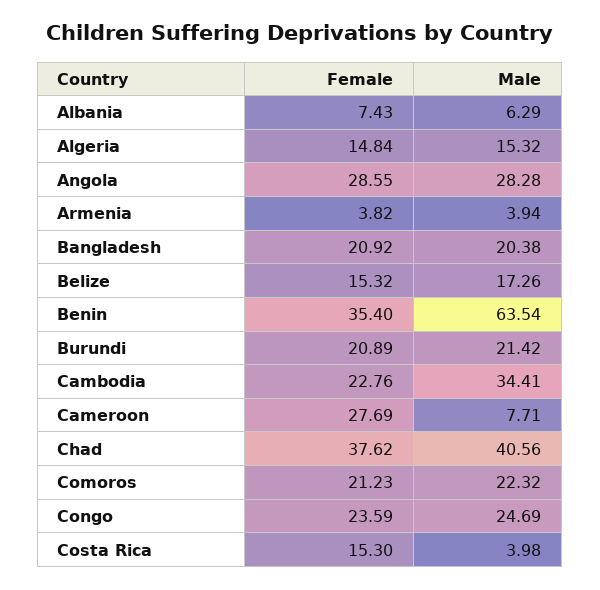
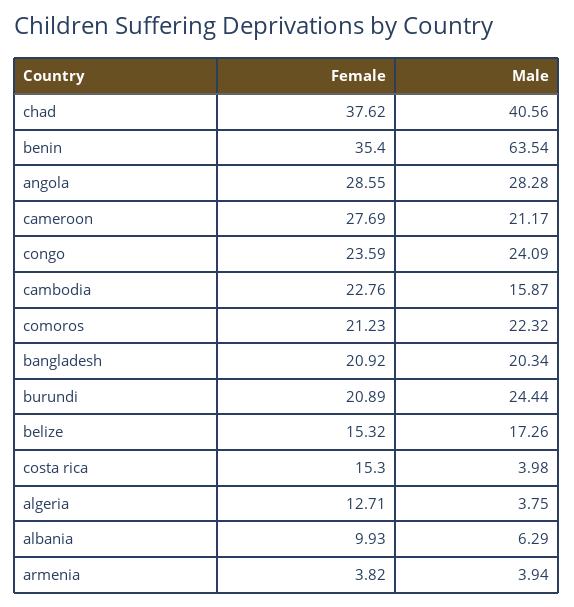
Female, Albania: 7.43 -> 9.93
Female, Algeria: 14.84 -> 12.71
Male, Algeria: 15.32 -> 3.75
Male, Bangladesh: 20.38 -> 20.34
Male, Burundi: 21.42 -> 24.44
Male, Cambodia: 34.41 -> 15.87
Male, Cameroon: 7.71 -> 21.17
Male, Congo: 24.69 -> 24.09

